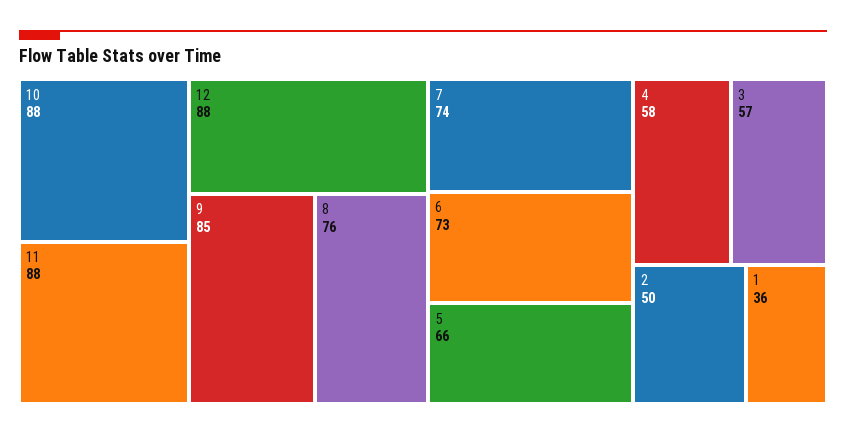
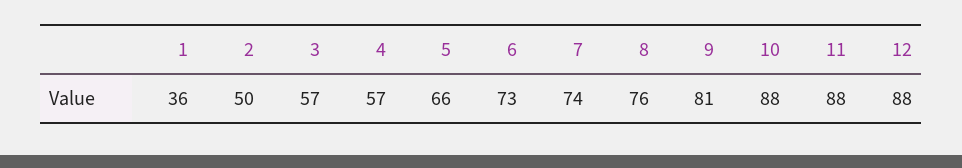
9: 85 -> 81
4: 58 -> 57

